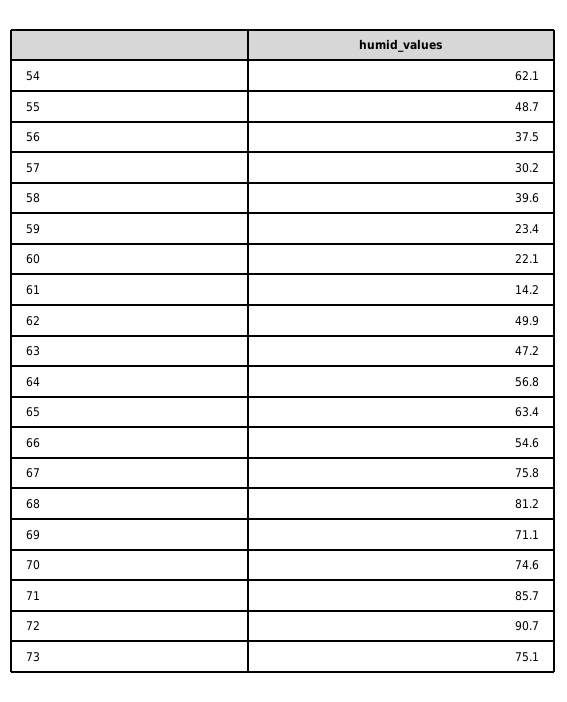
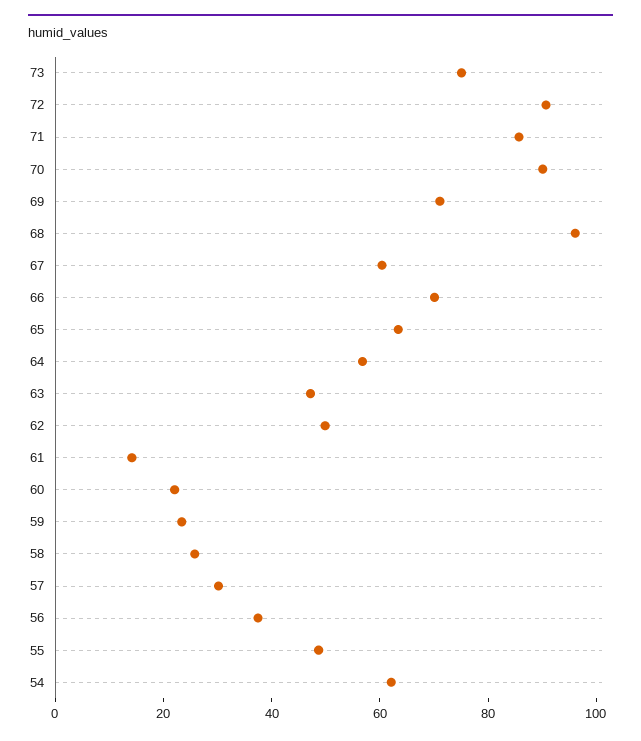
58: 39.6 -> 25
66: 54.6 -> 70
67: 75.8 -> 60
68: 81.2 -> 95
70: 74.6 -> 90

